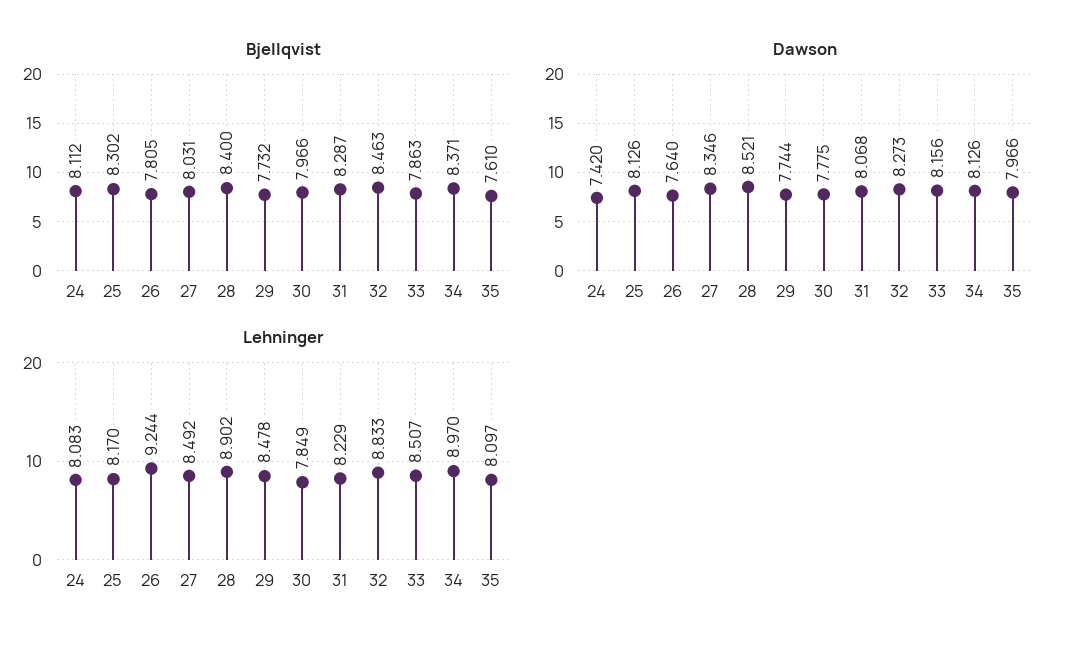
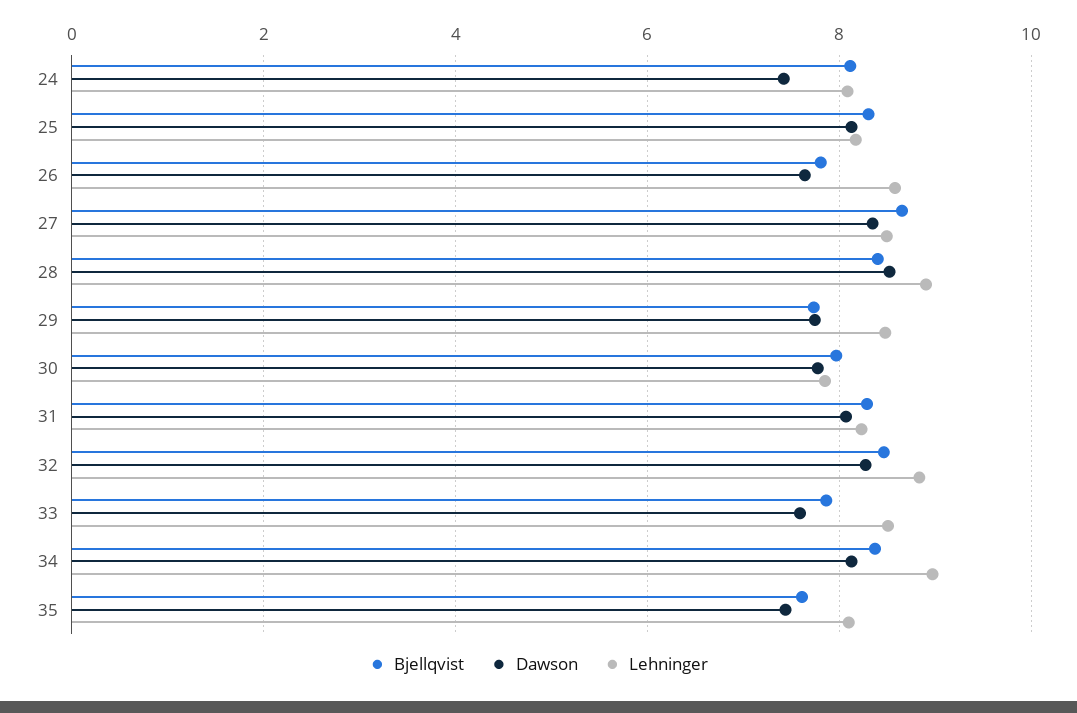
Bjellqvist, 27: 8.031 -> 8.6
Dawson, 33: 8.156 -> 7.6
Dawson, 35: 7.966 -> 7.4
Lehninger, 26: 9.244 -> 8.6

